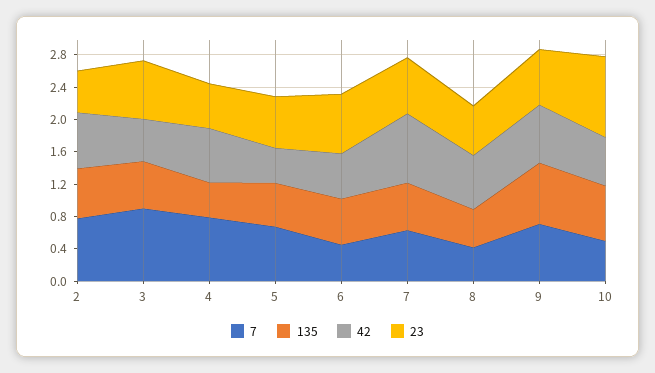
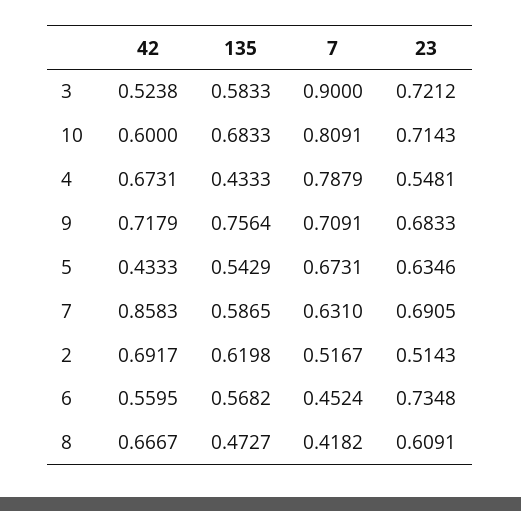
7, 2: 0.8 -> 0.5167
7, 10: 0.5 -> 0.8091
23, 10: 1 -> 0.7143

